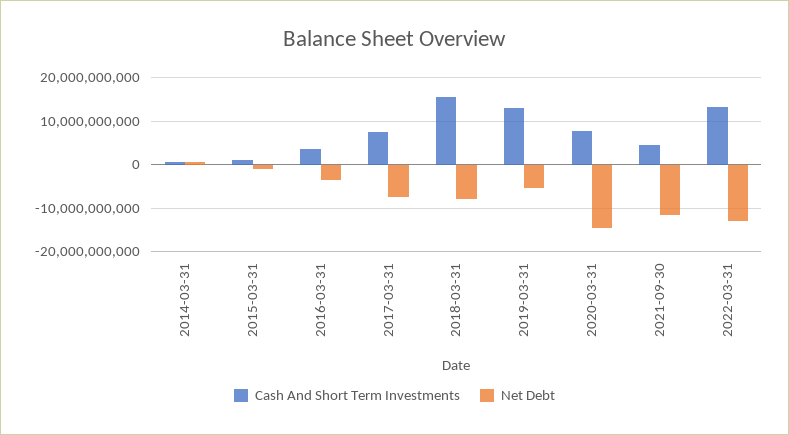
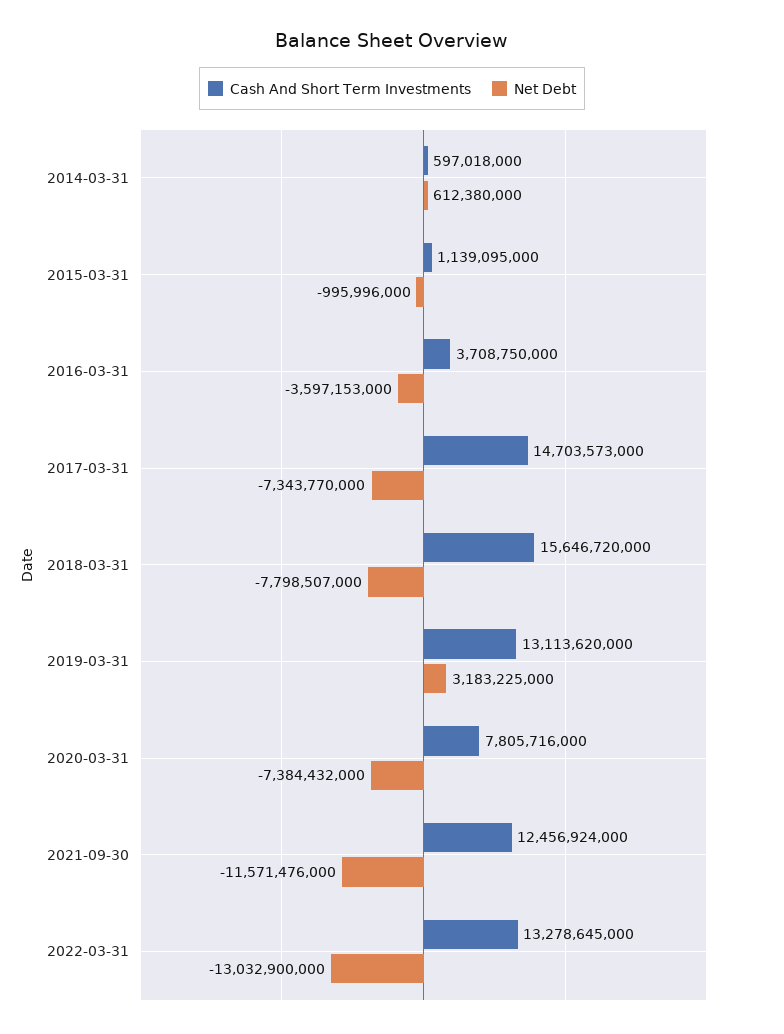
Cash And Short Term Investments, 2017-03-31: 8000000000 -> 14703573000
Net Debt, 2019-03-31: -6000000000 -> 3183225000
Net Debt, 2020-03-31: -14000000000 -> -7384432000
Cash And Short Term Investments, 2021-09-30: 4000000000 -> 12456924000

